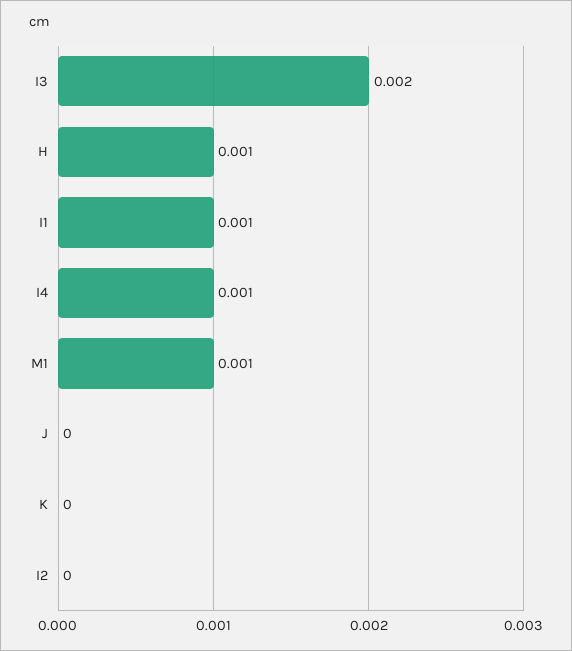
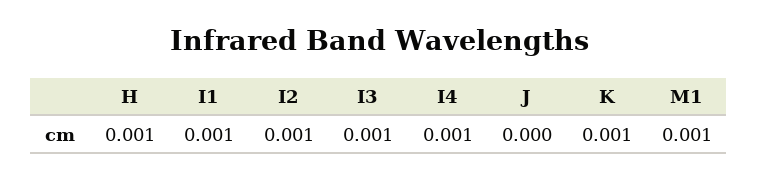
I3: 0.002 -> 0.001
K: 0 -> 0.001
I2: 0 -> 0.001

